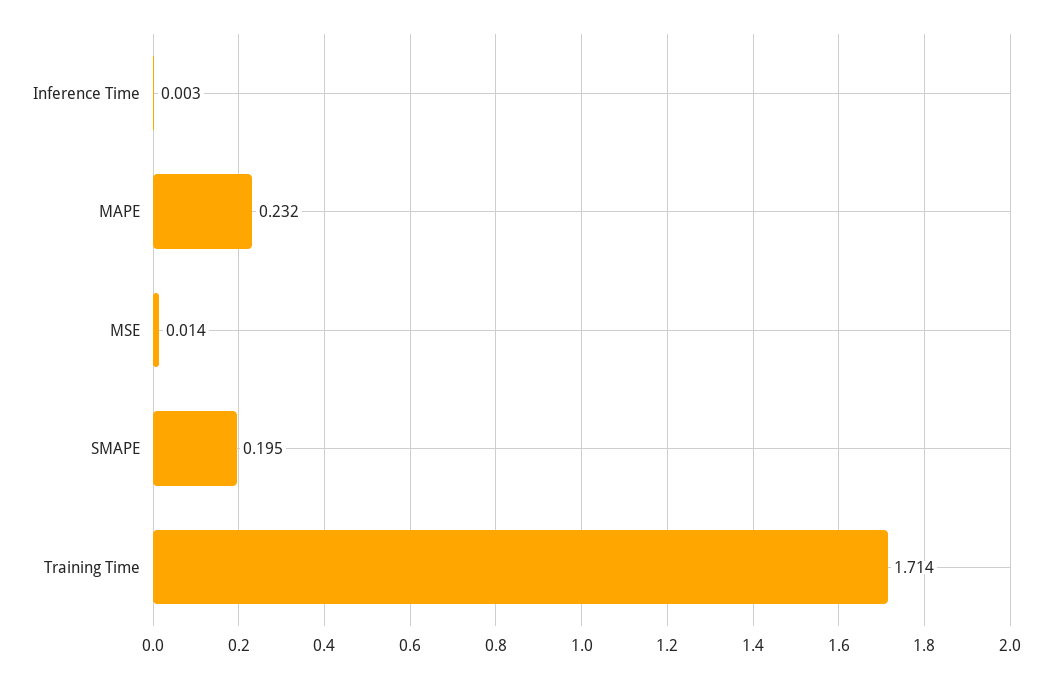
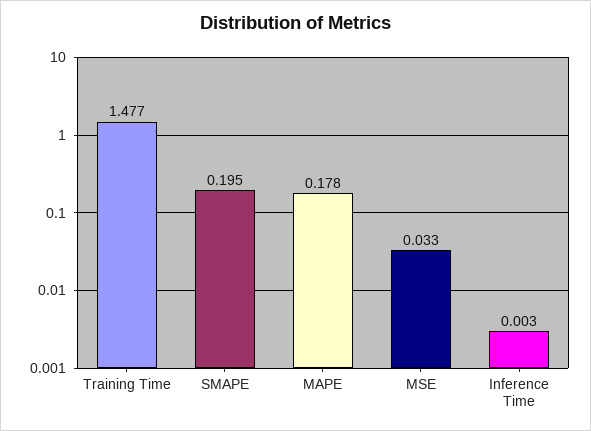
MAPE: 0.232 -> 0.178
MSE: 0.014 -> 0.033
Training Time: 1.714 -> 1.477

